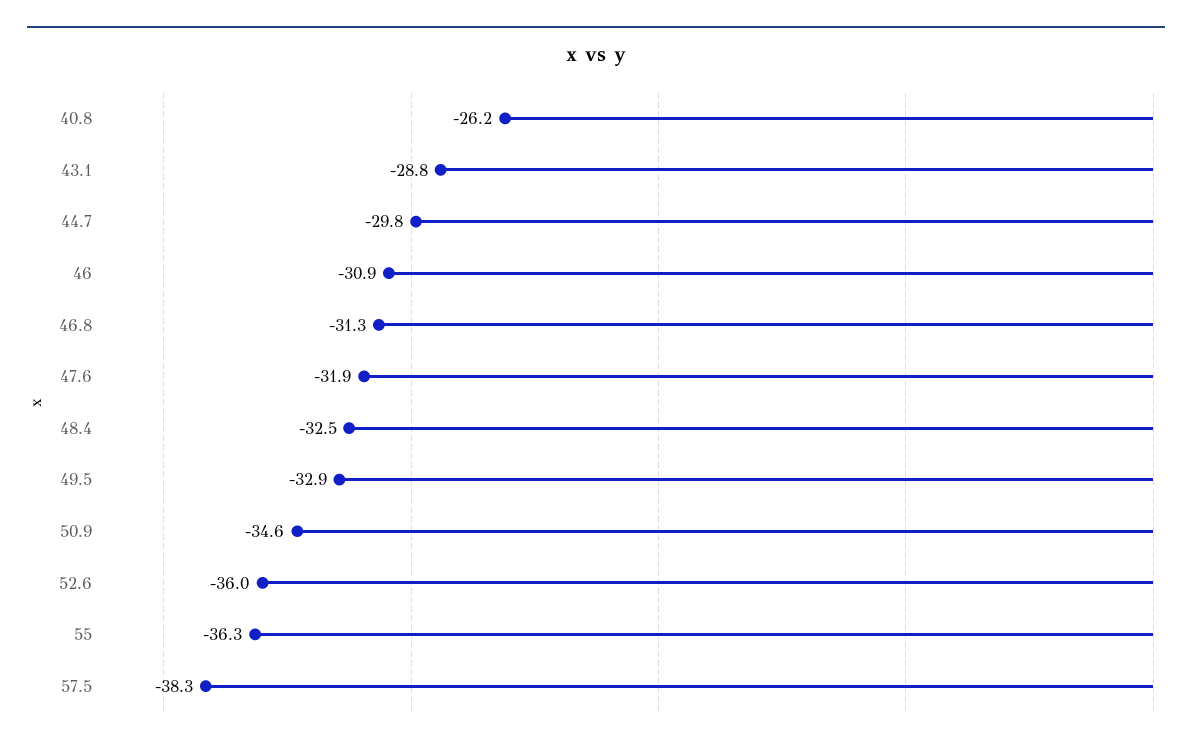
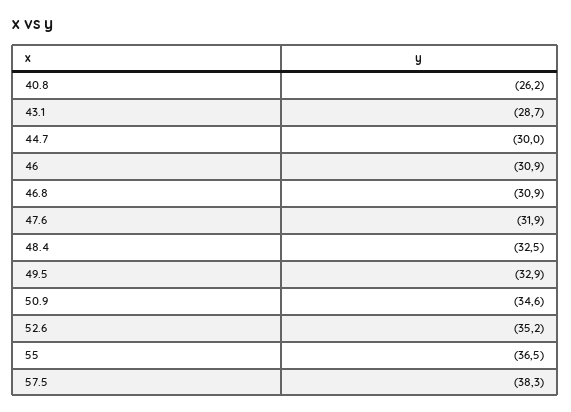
43.1: -28.8 -> -28.7
44.7: -29.8 -> -30
46.8: -31.3 -> -30.9
52.6: -36 -> -35.2
55: -36.3 -> -36.5

